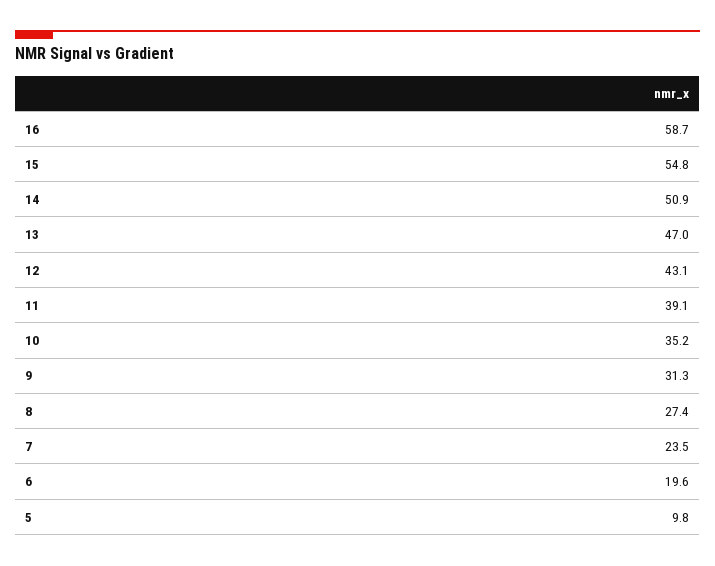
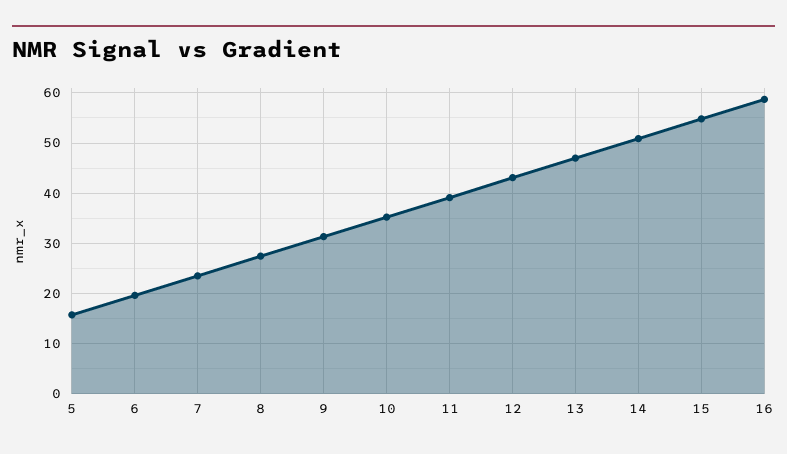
5: 9.8 -> 16

